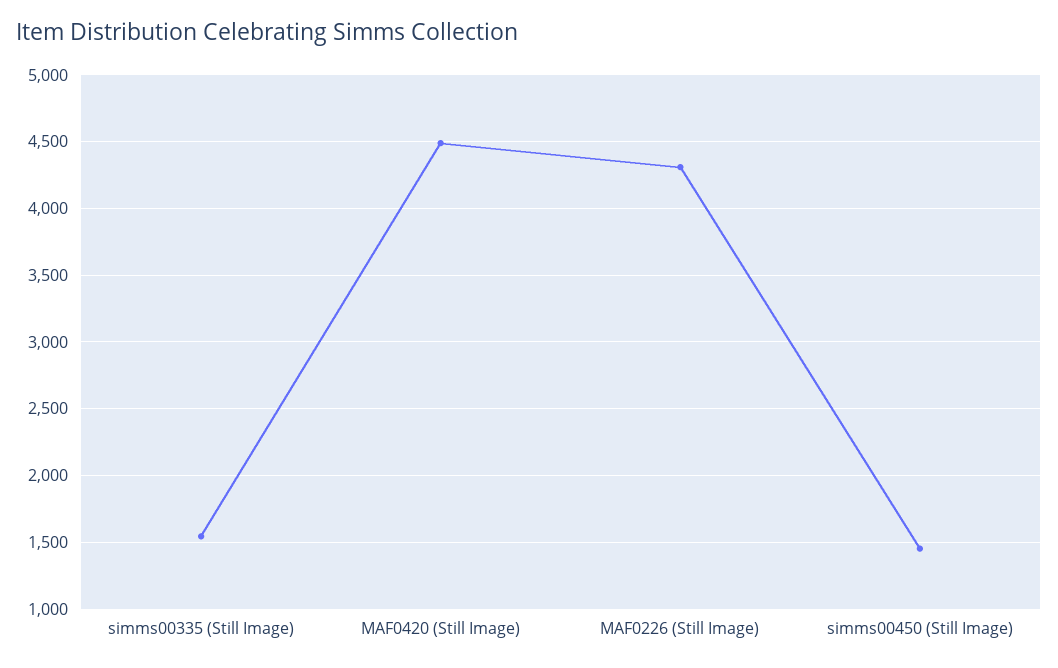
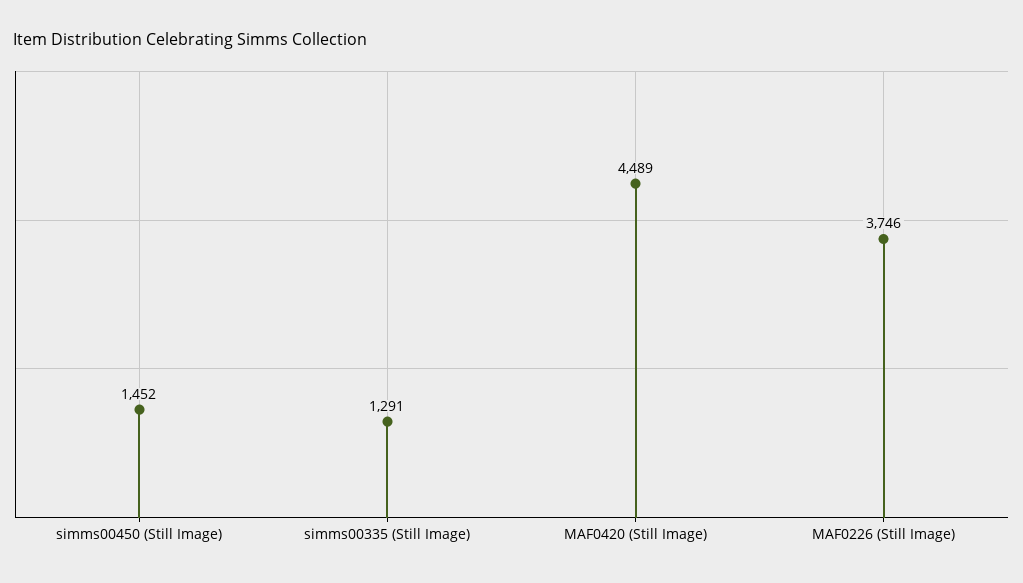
simms00335 (Still Image): 1550 -> 1291
MAF0226 (Still Image): 4300 -> 3746

